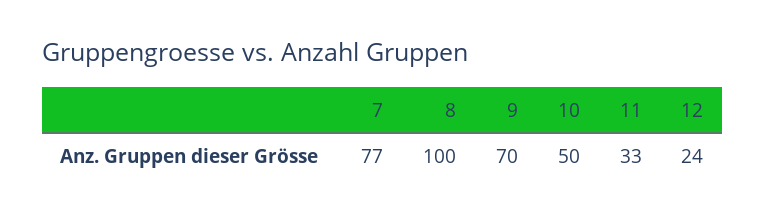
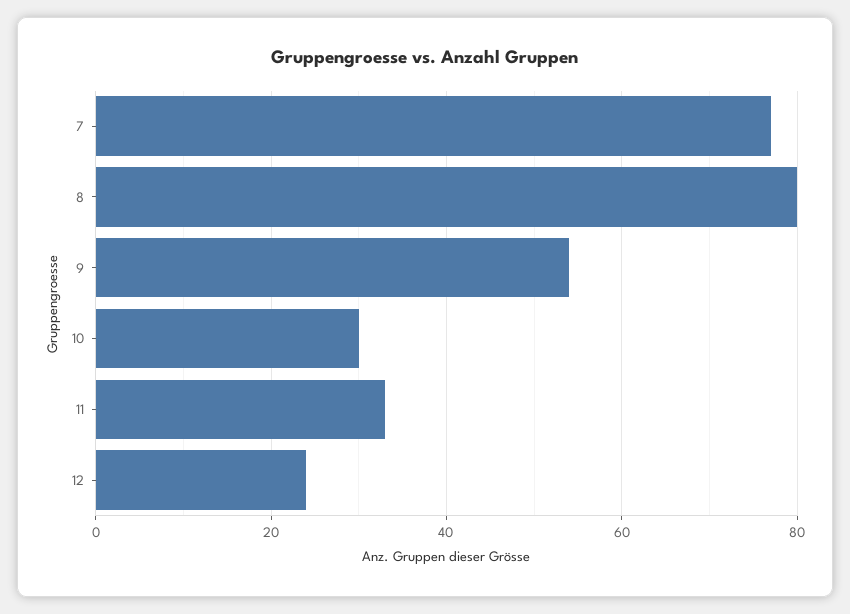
8: 100 -> 80
9: 70 -> 55
10: 50 -> 30

